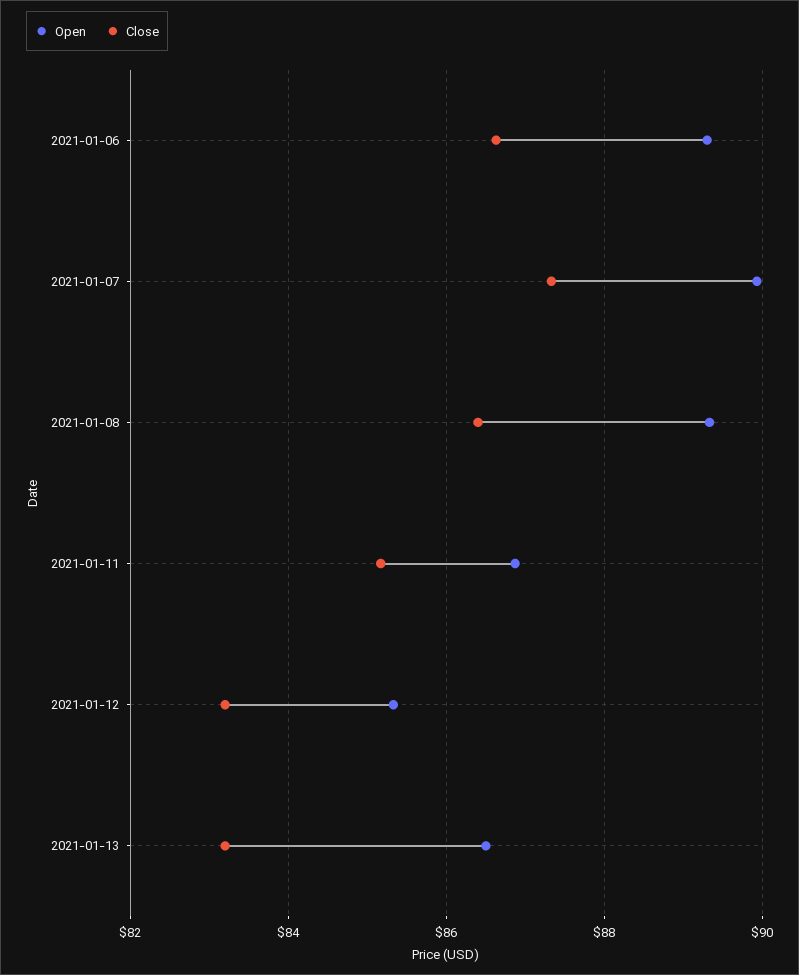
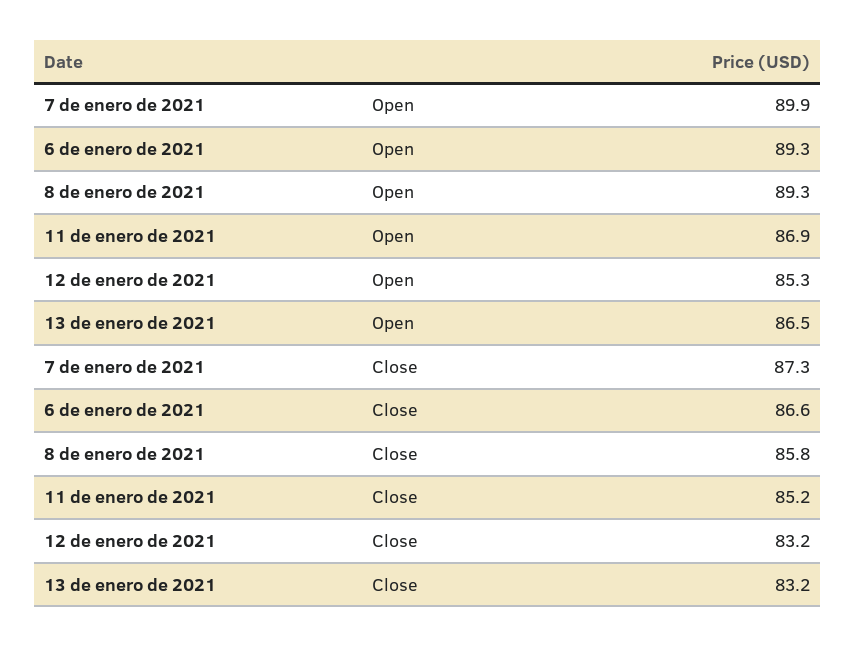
Close, 2021-01-08: 86.4 -> 85.8

